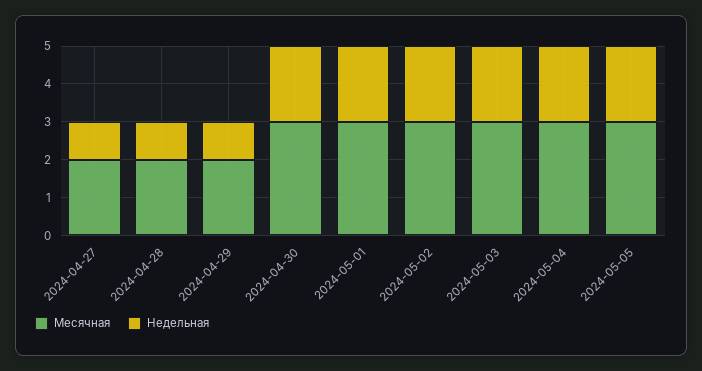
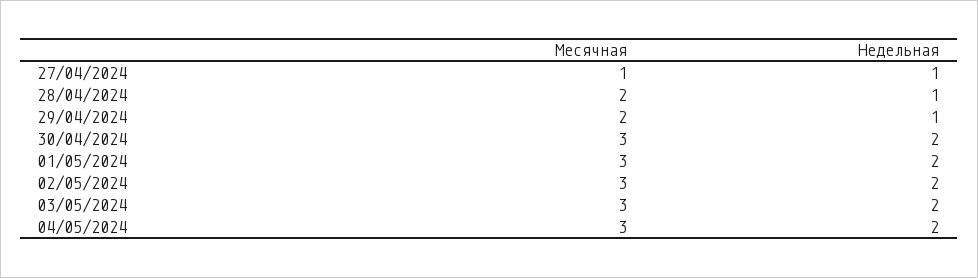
Месячная, 2024-04-27: 2 -> 1
Месячная, 2024-05-05: 3 -> none
Недельная, 2024-05-05: 2 -> none

